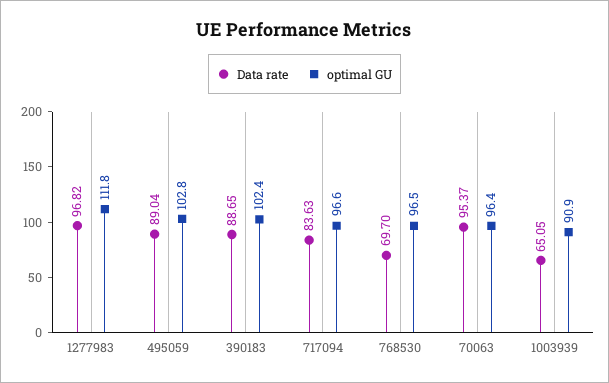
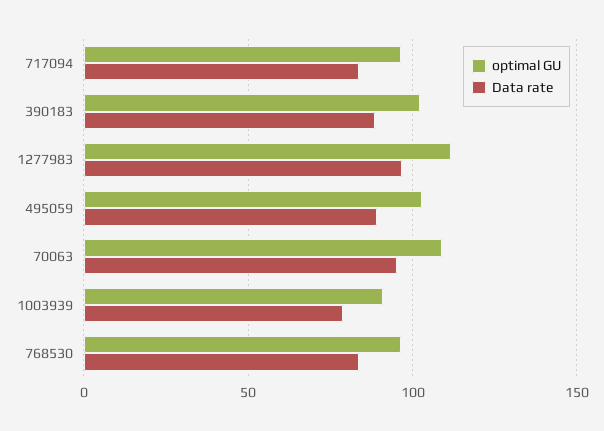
Data rate, 768530: 69.7 -> 85
optimal GU, 70063: 96.4 -> 110
Data rate, 1003939: 65.05 -> 80

